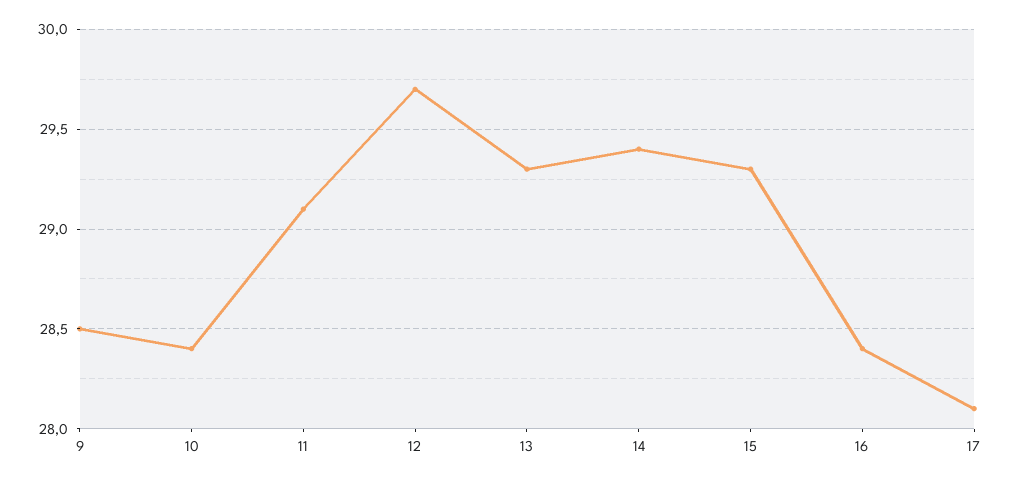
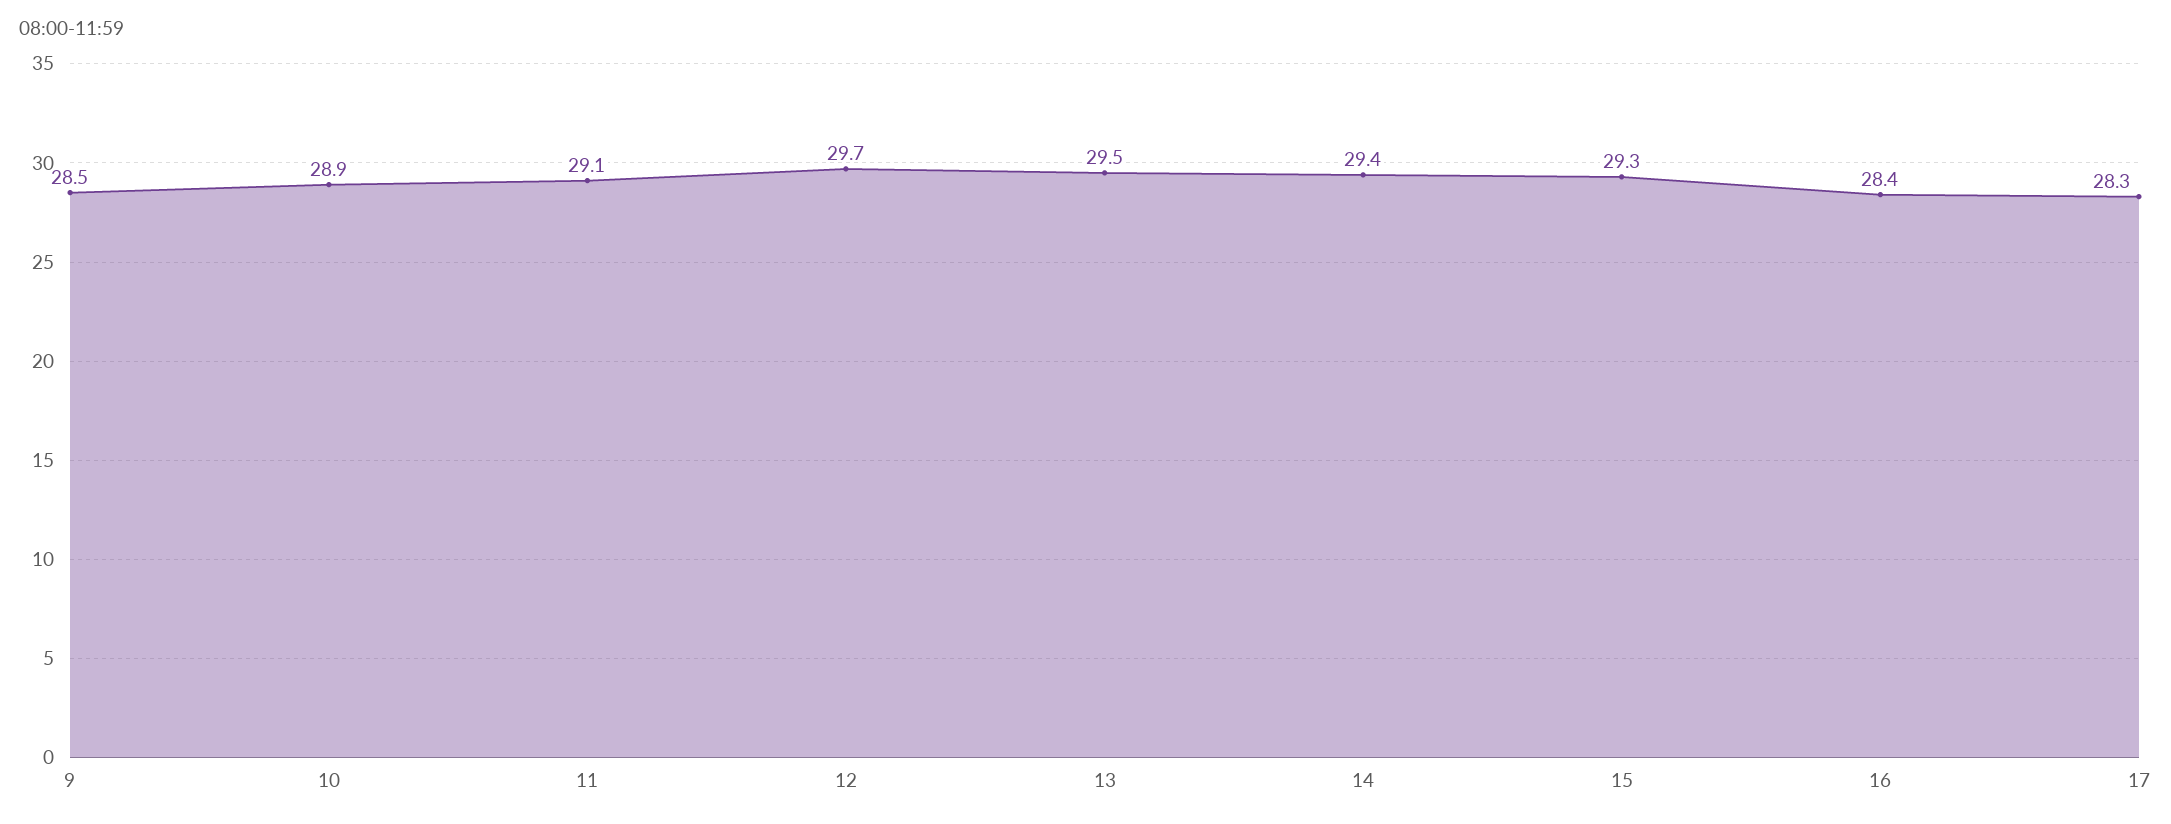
10: 28.4 -> 28.9
13: 29.3 -> 29.5
17: 28.1 -> 28.3

